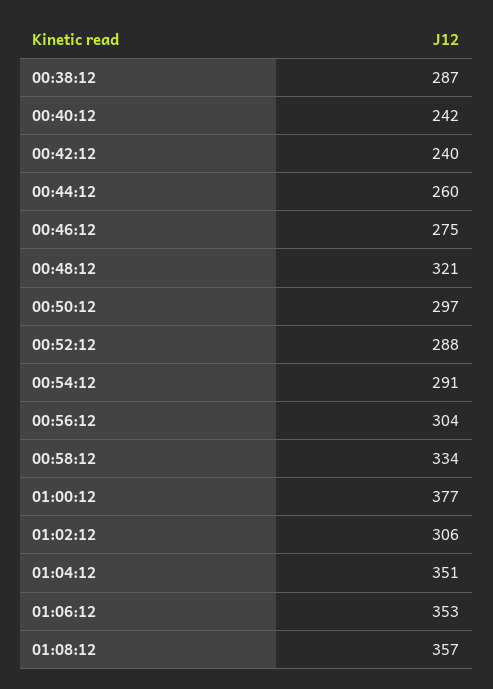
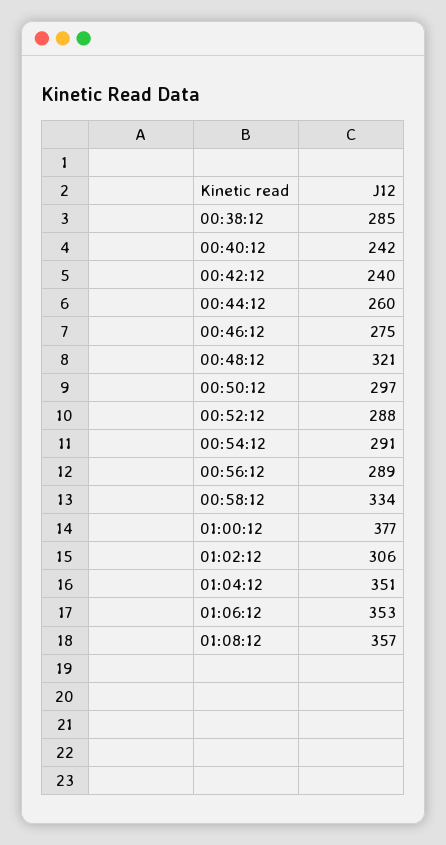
00:38:12: 287 -> 285
00:56:12: 304 -> 289

